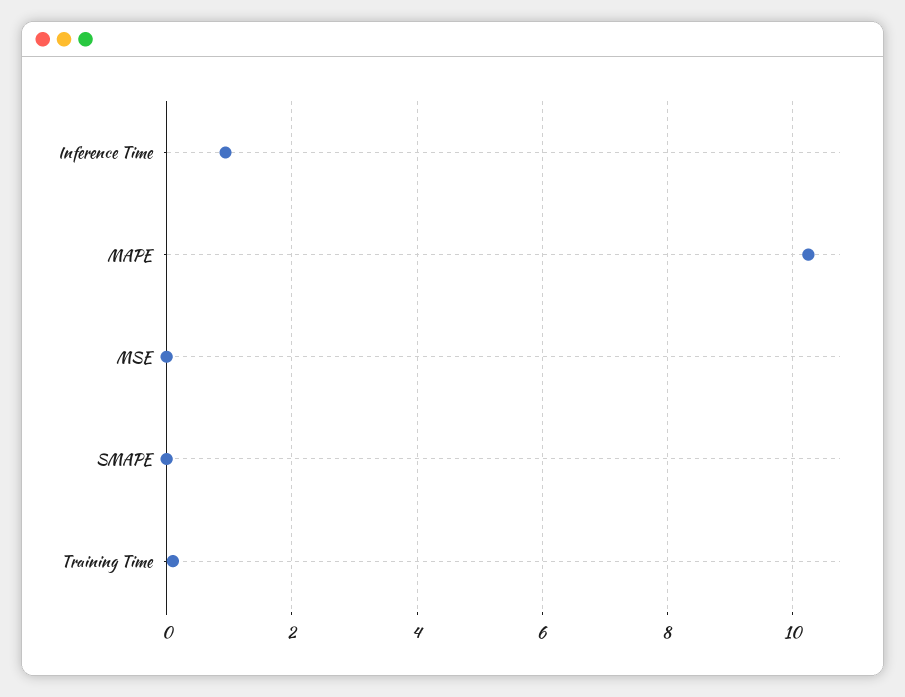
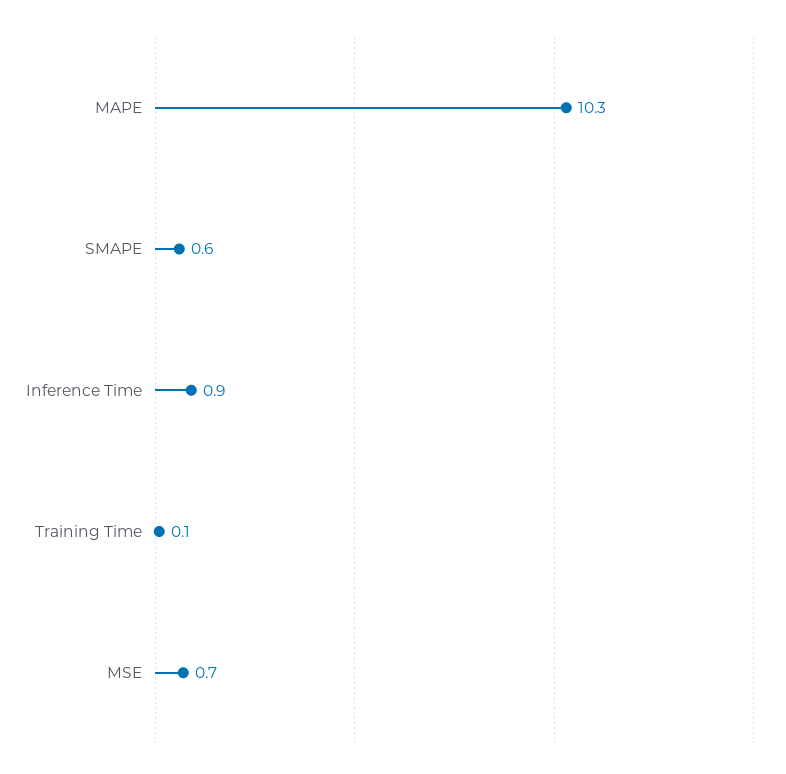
MSE: 0 -> 0.7
SMAPE: 0 -> 0.6

